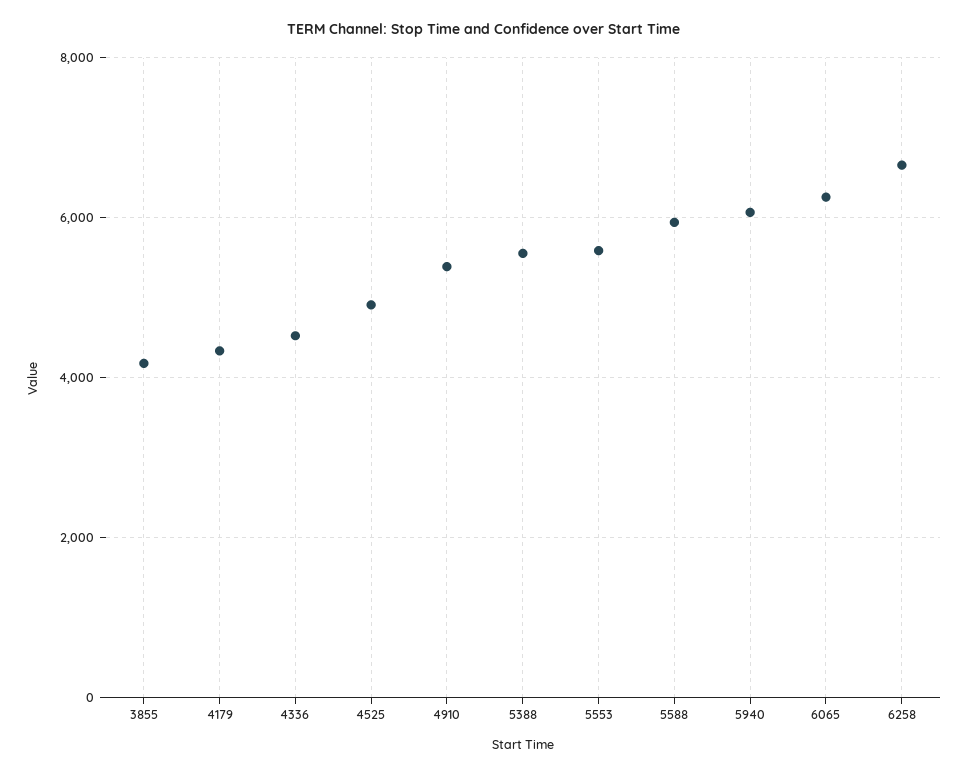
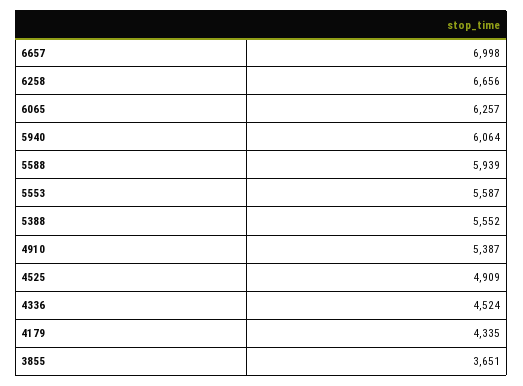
3855: 4200 -> 3651
6657: none -> 6998

